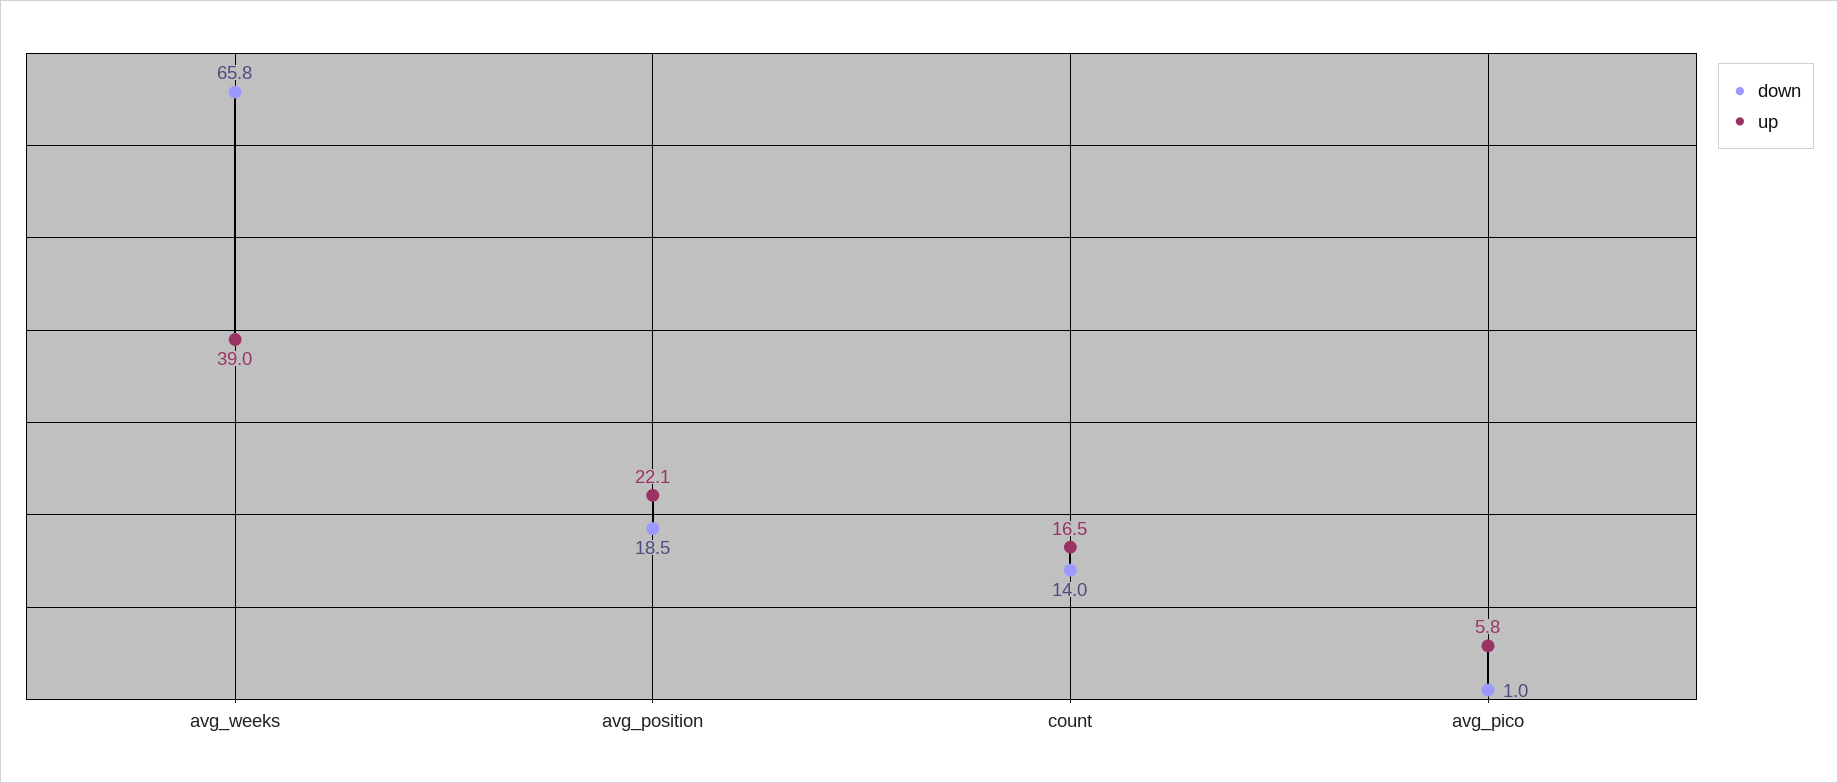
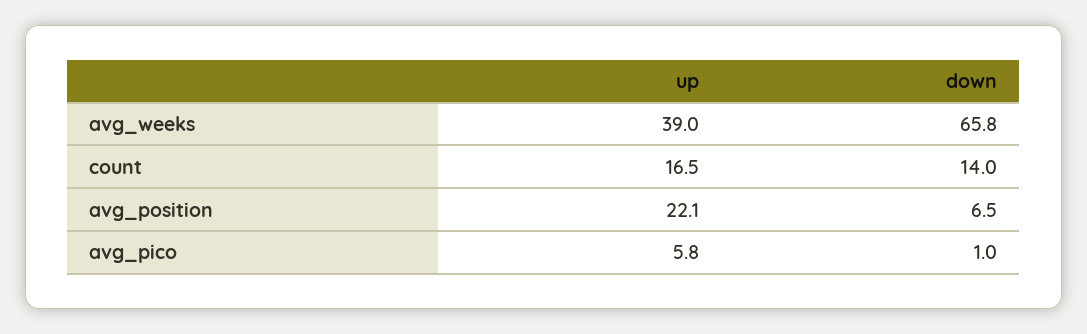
down, avg_position: 18.5 -> 6.5

